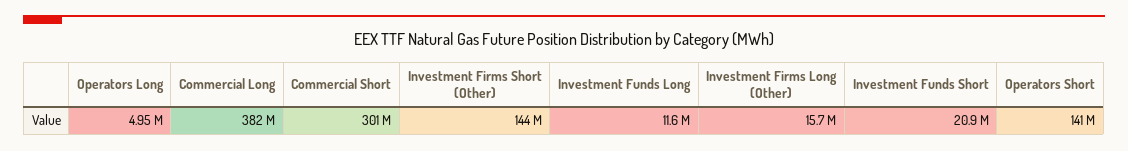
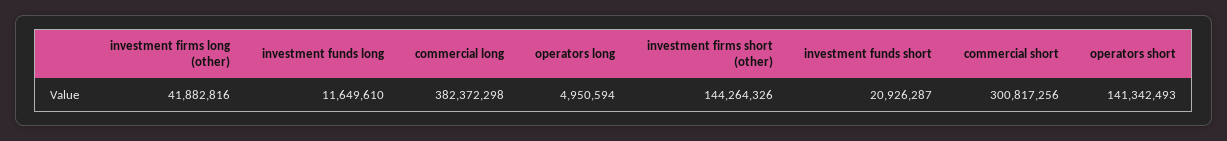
Investment Firms Long (Other): 15700000 -> 41882816

